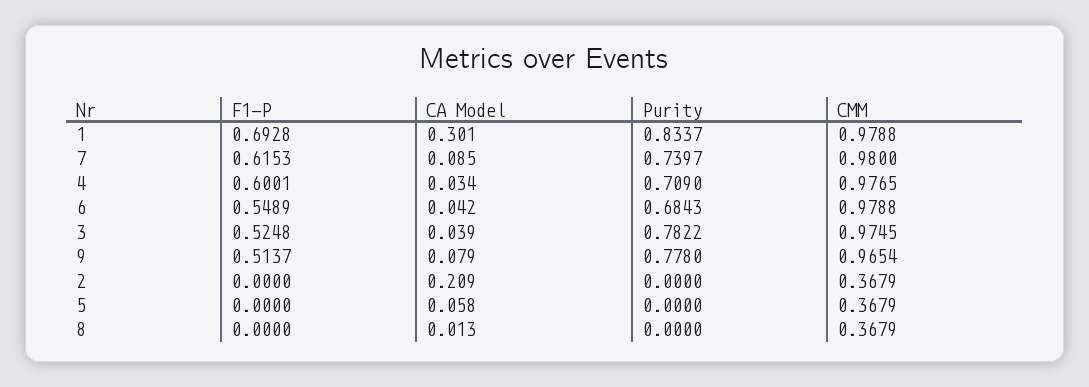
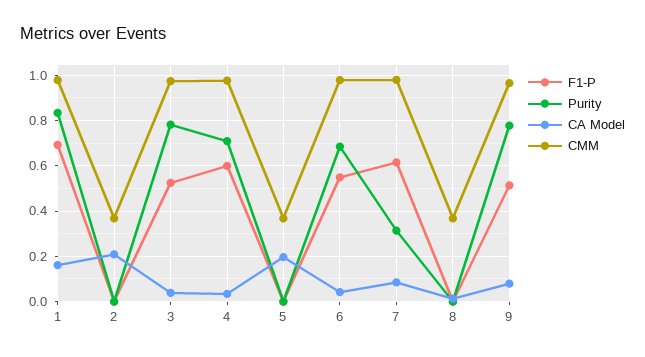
CA Model, 1: 0.301 -> 0.15
Purity, 7: 0.7397 -> 0.3
CA Model, 5: 0.058 -> 0.2

